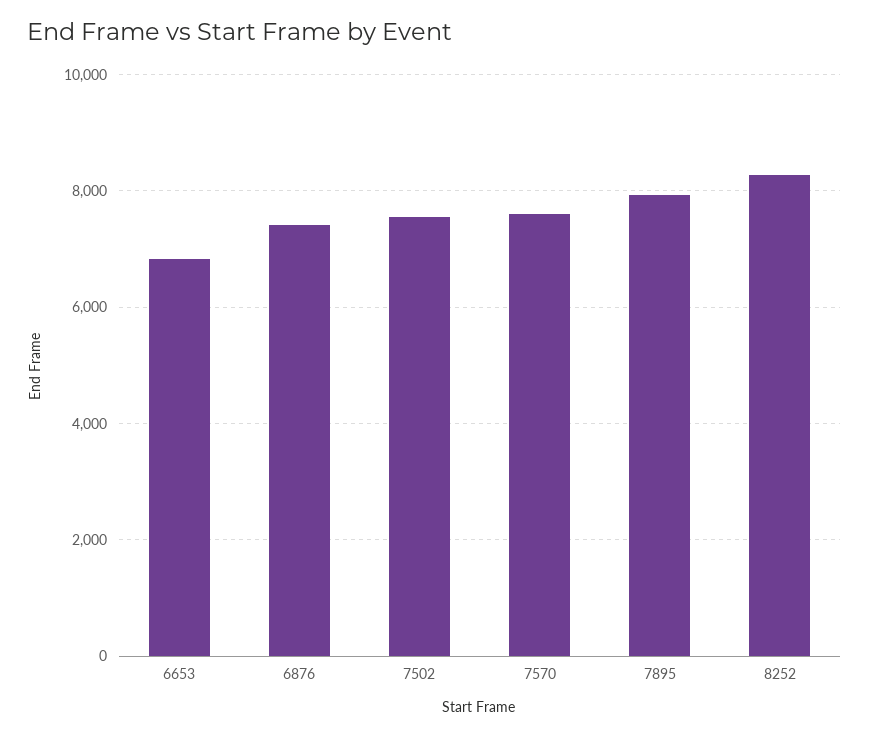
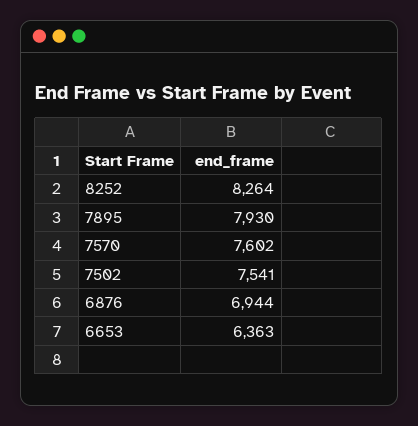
6653: 6800 -> 6363
6876: 7400 -> 6944

